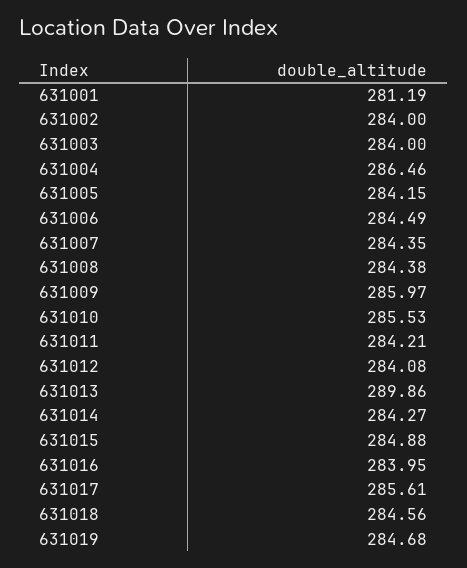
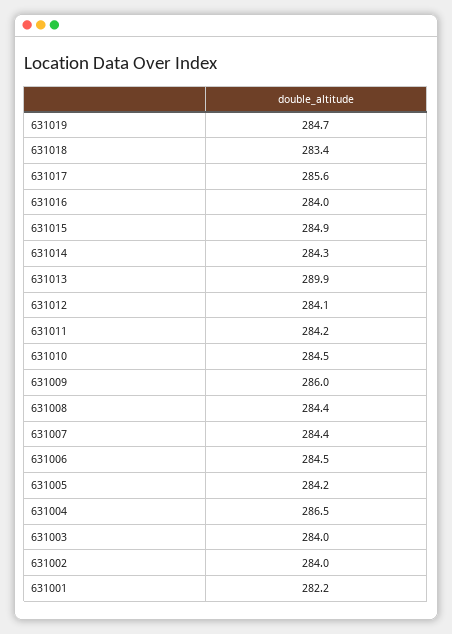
631001: 281.19 -> 282.2
631010: 285.53 -> 284.5
631018: 284.56 -> 283.4

